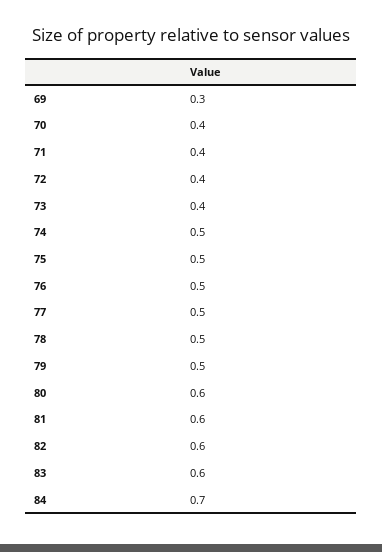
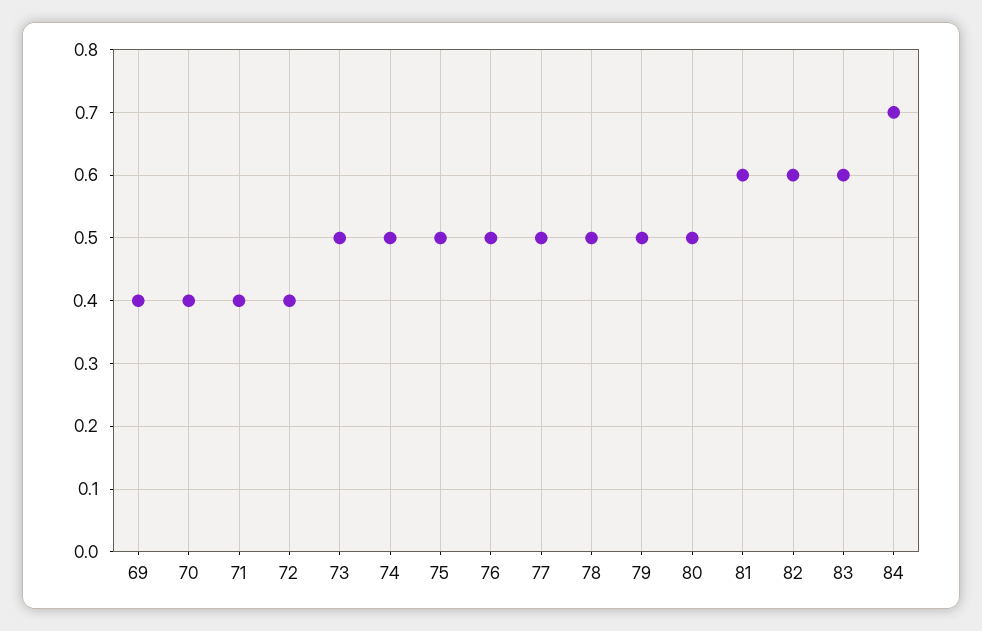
69: 0.3 -> 0.4
73: 0.4 -> 0.5
80: 0.6 -> 0.5

